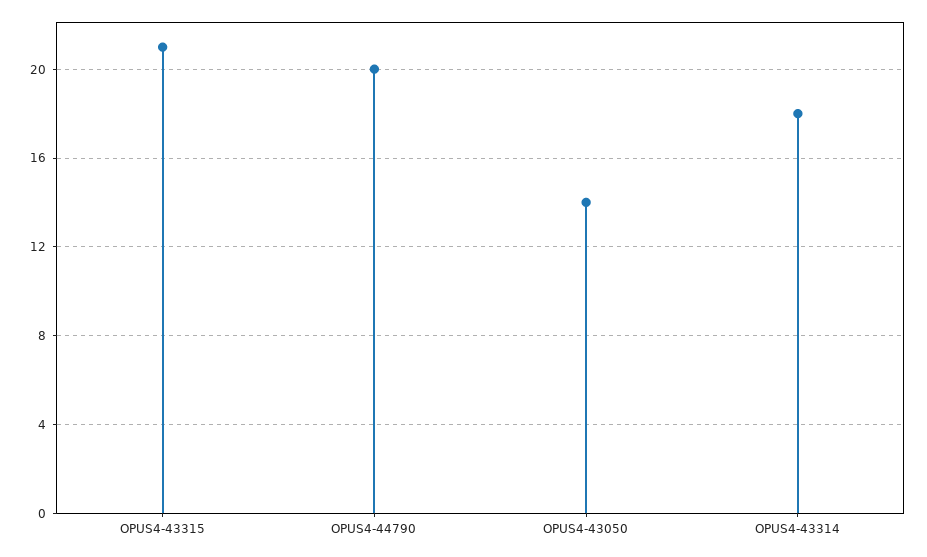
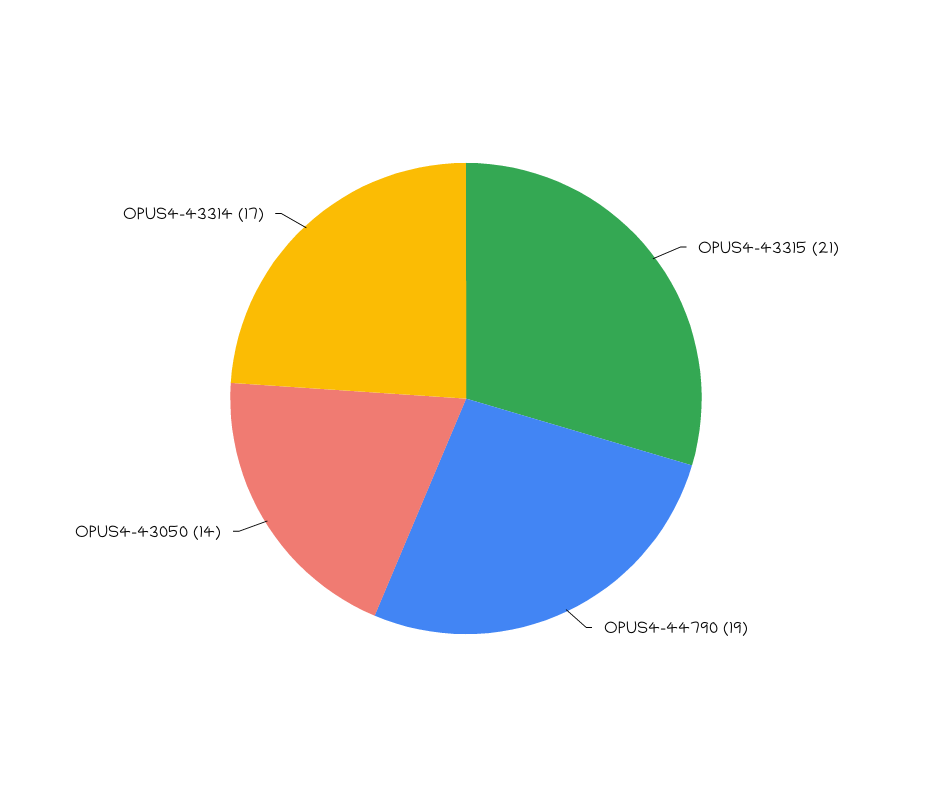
OPUS4-44790: 20 -> 19
OPUS4-43314: 18 -> 17

